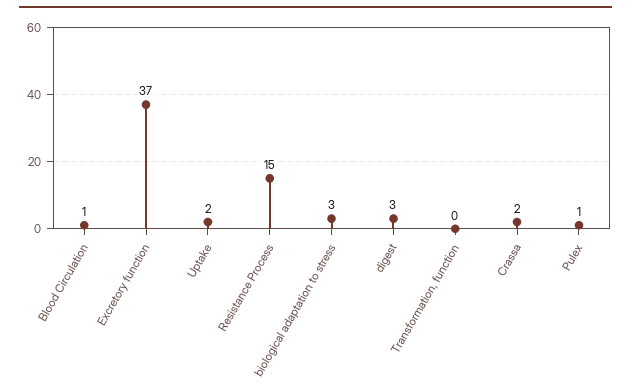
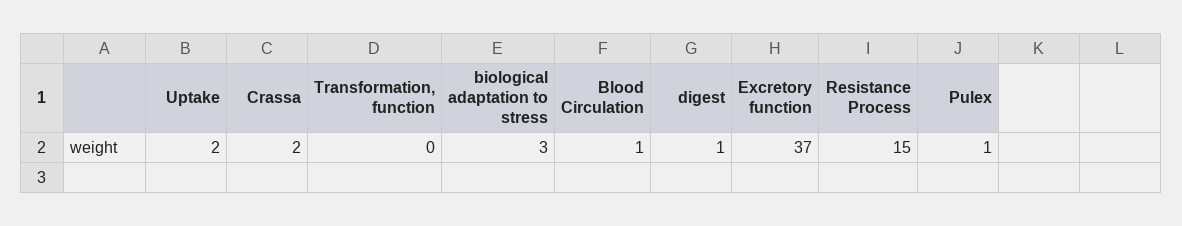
digest: 3 -> 1

